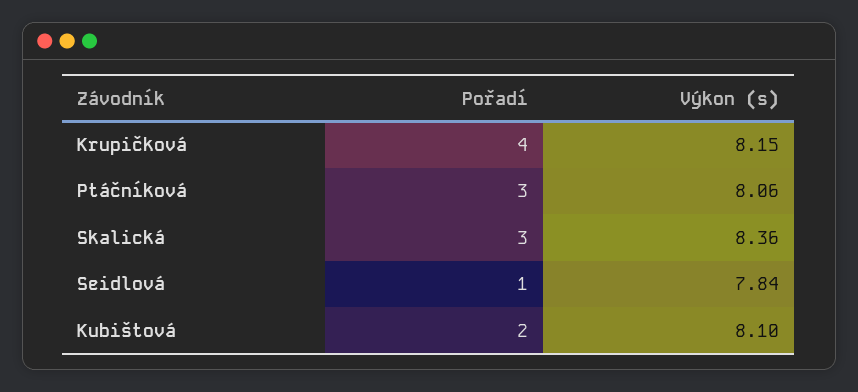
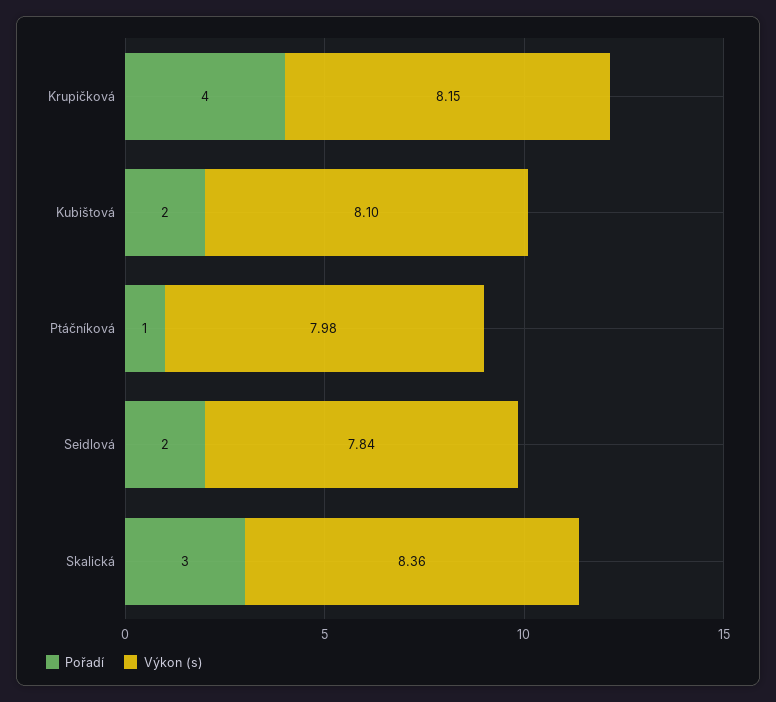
Pořadí, Ptáčníková: 3 -> 1
Výkon (s), Ptáčníková: 8.06 -> 7.98
Pořadí, Seidlová: 1 -> 2

